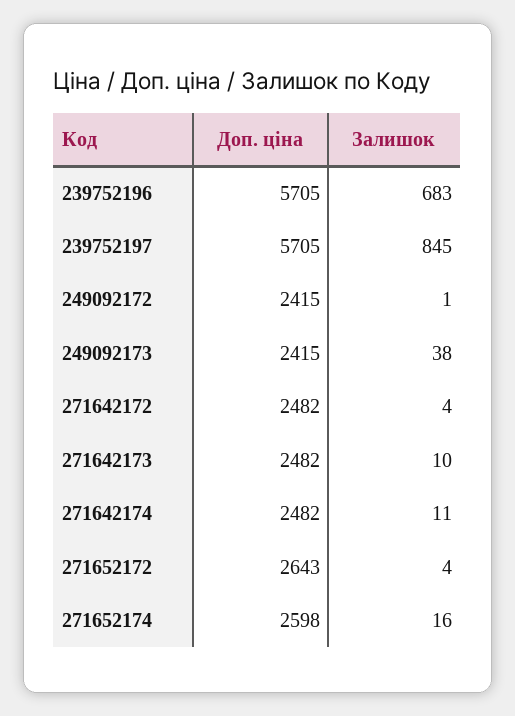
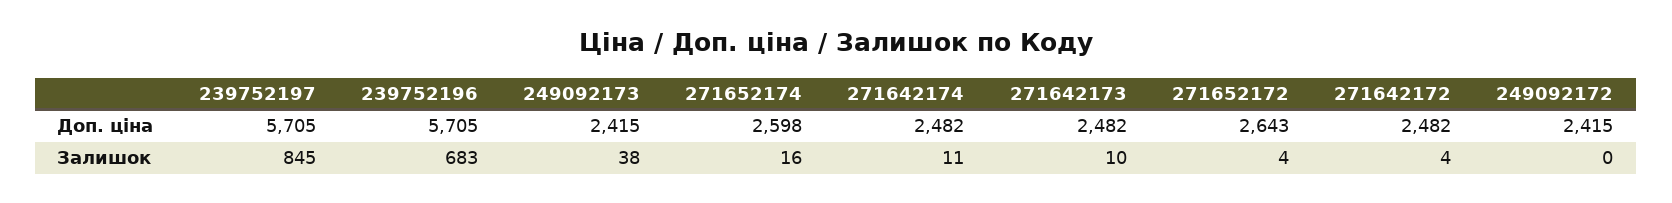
Залишок, 249092172: 1 -> 0

